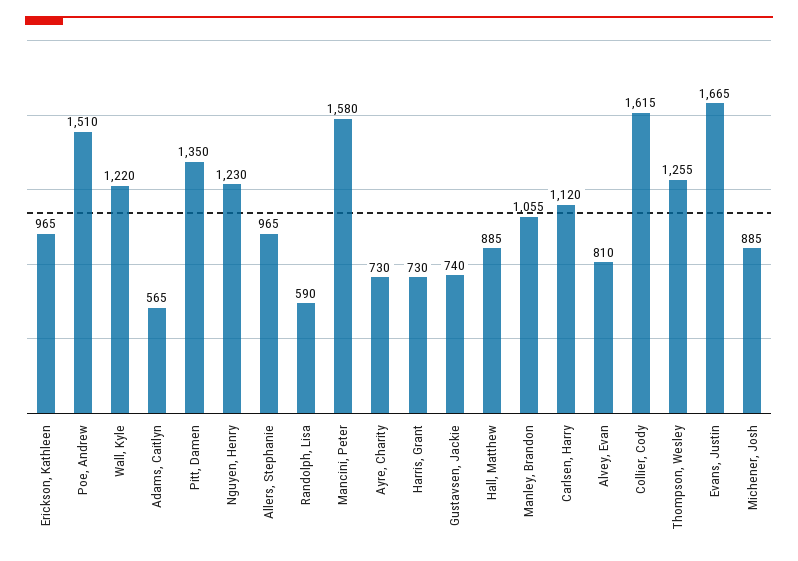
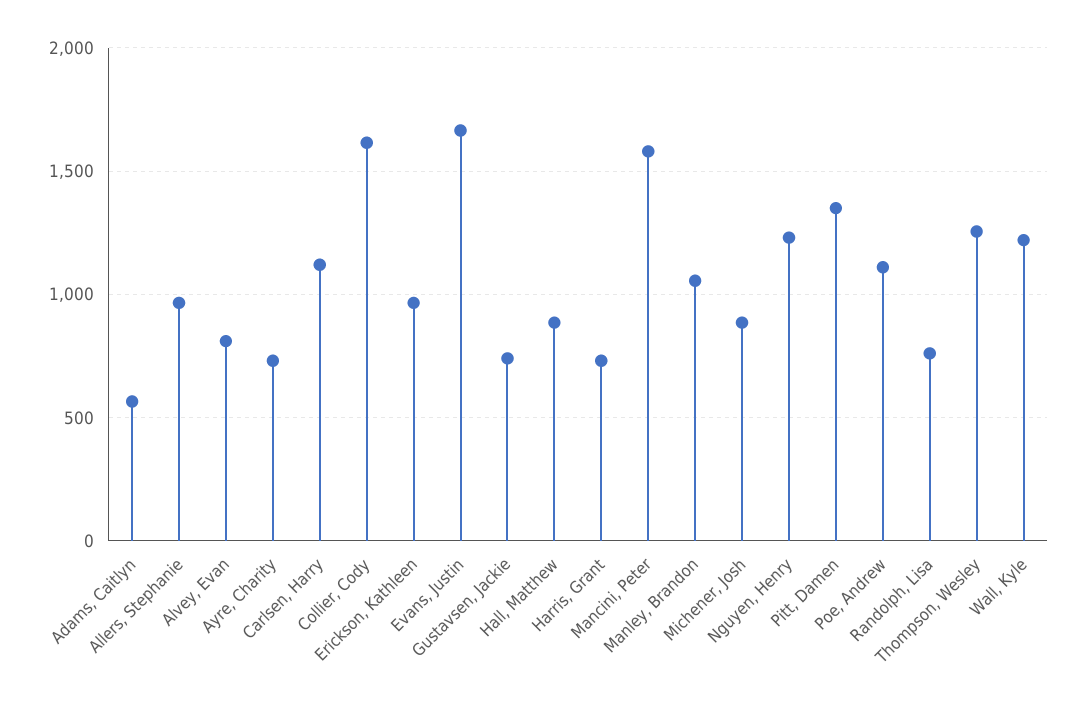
Poe, Andrew: 1510 -> 1100
Randolph, Lisa: 590 -> 750

